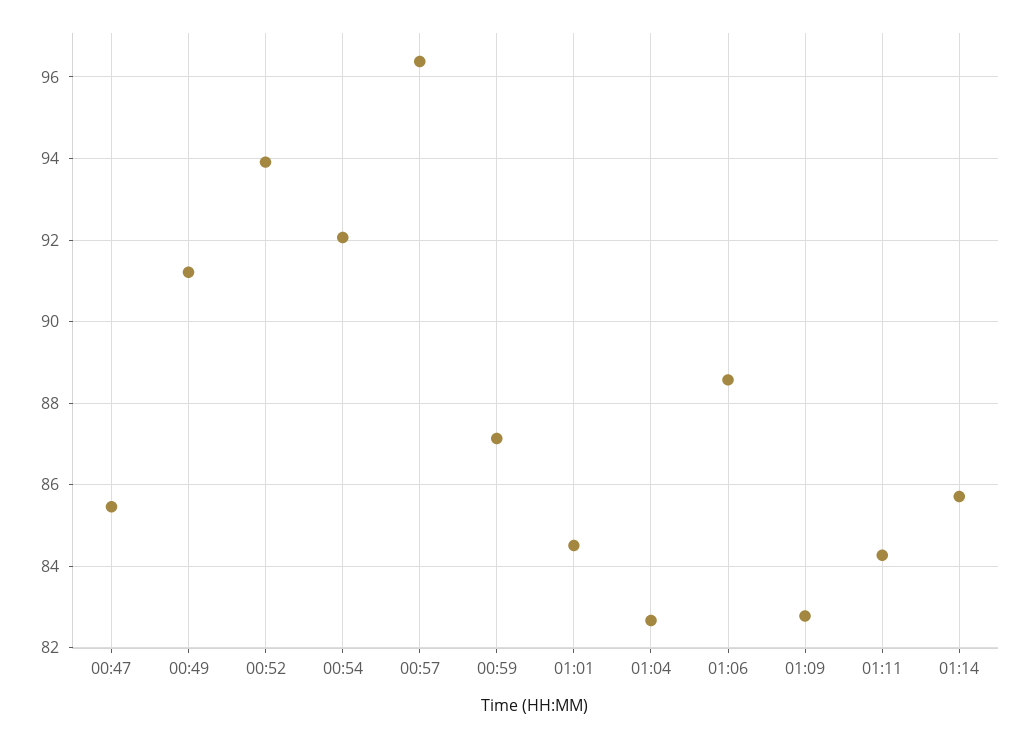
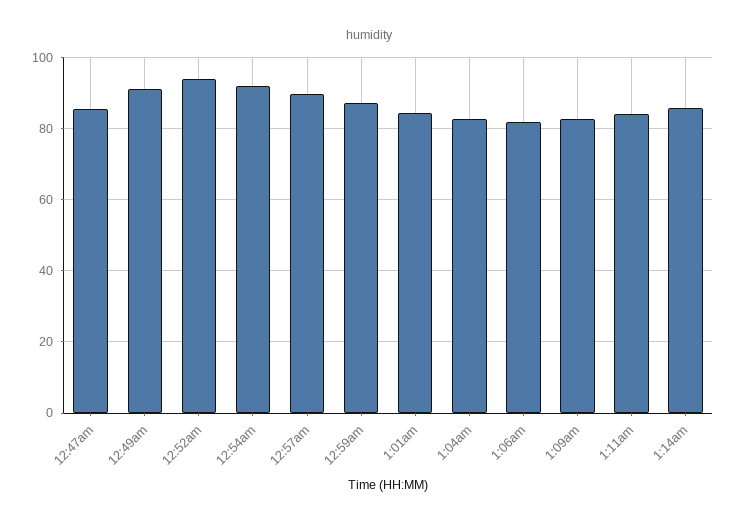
00:57: 96.4 -> 90
01:06: 88.6 -> 82

